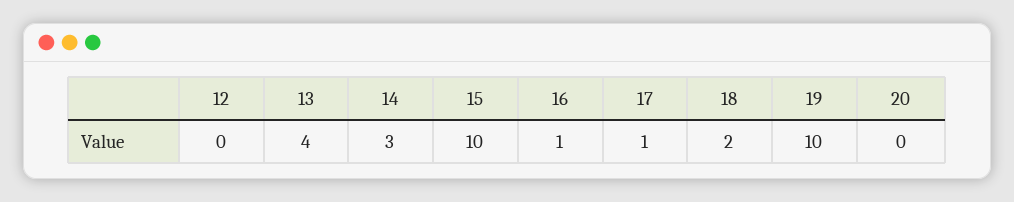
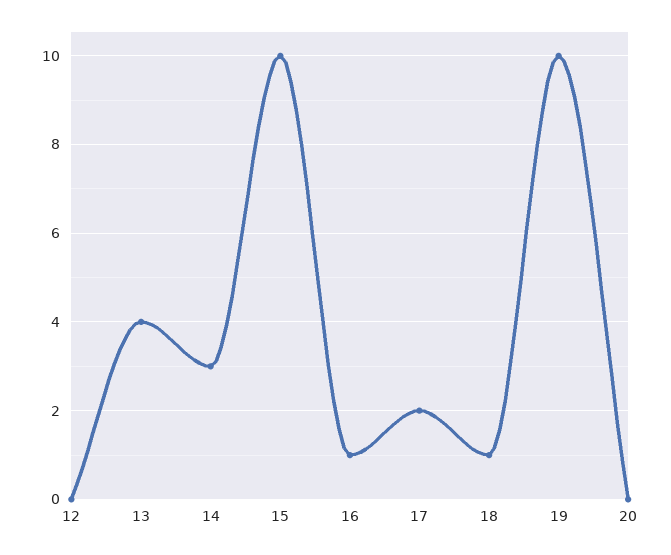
17: 1 -> 2
18: 2 -> 1

